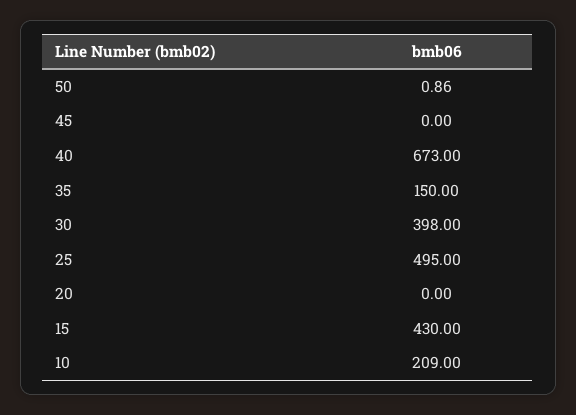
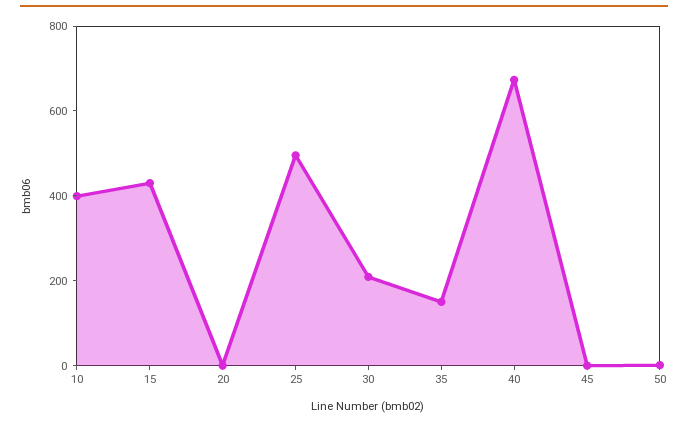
30: 398 -> 200
10: 209 -> 400

